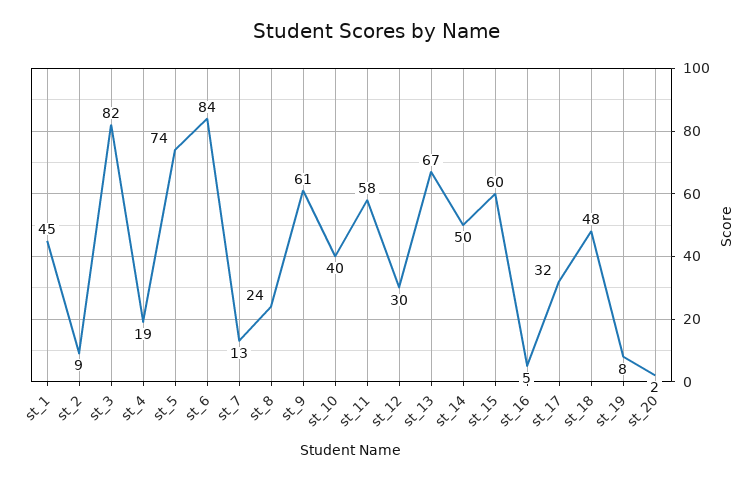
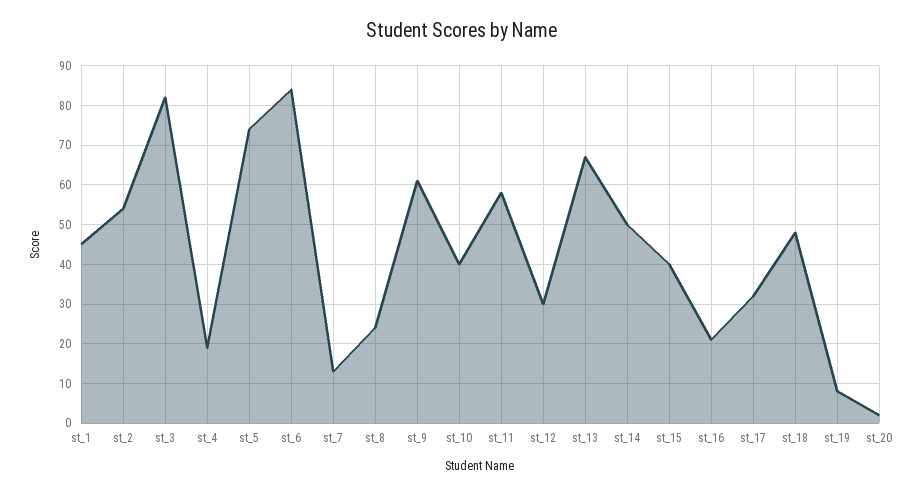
st_2: 9 -> 55
st_15: 60 -> 40
st_16: 5 -> 20

